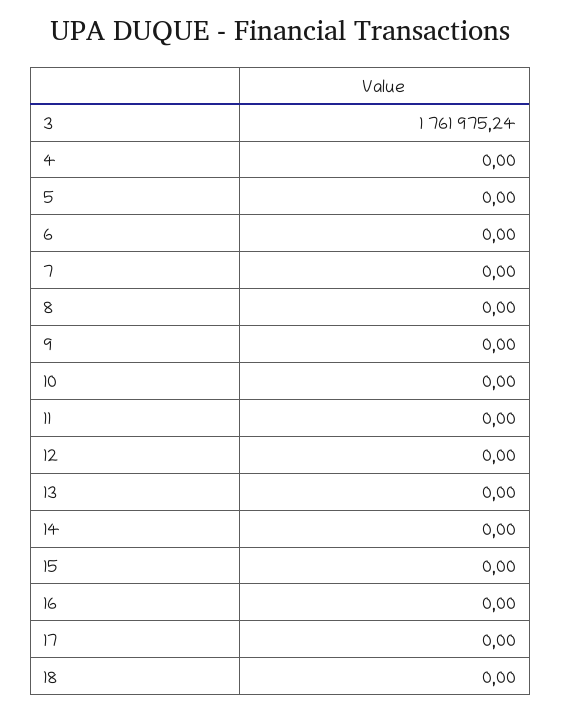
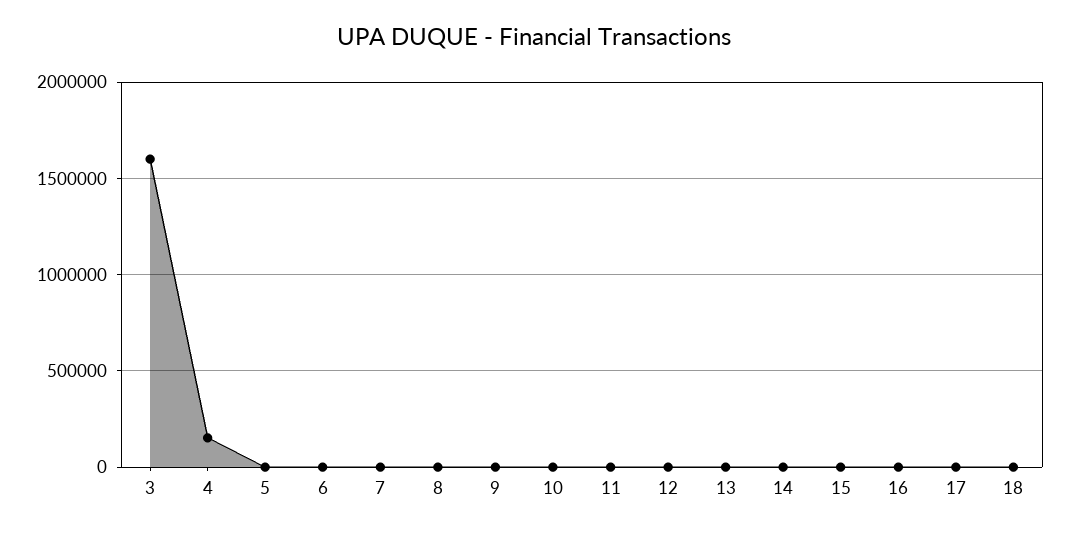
3: 1761975.24 -> 1600000
4: 0 -> 150000

